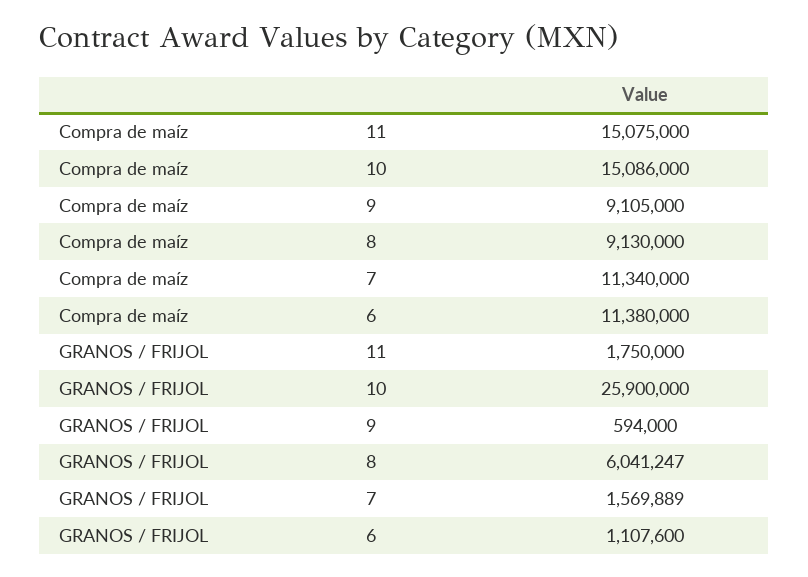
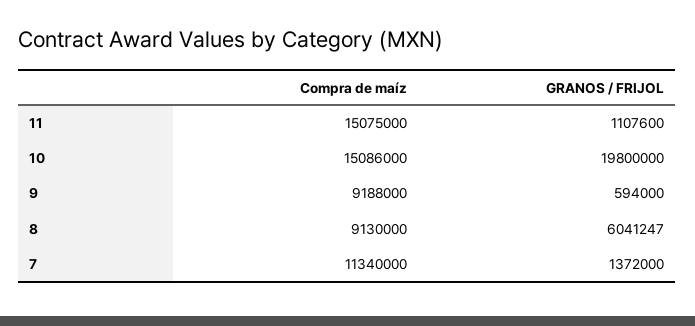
Compra de maíz, 9: 9105000 -> 9188000
Compra de maíz, 6: 11380000 -> none
GRANOS / FRIJOL, 11: 1750000 -> 1107600
GRANOS / FRIJOL, 10: 25900000 -> 19800000
GRANOS / FRIJOL, 7: 1569889 -> 1372000
GRANOS / FRIJOL, 6: 1107600 -> none

